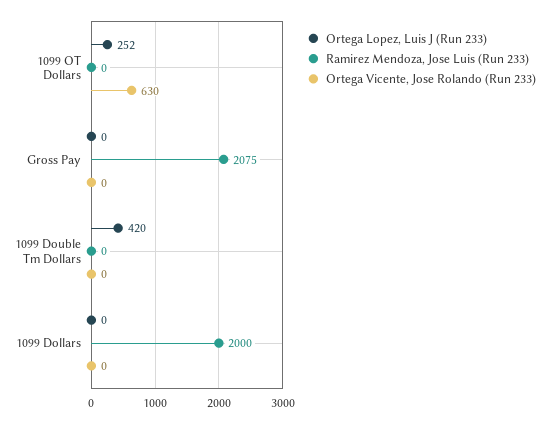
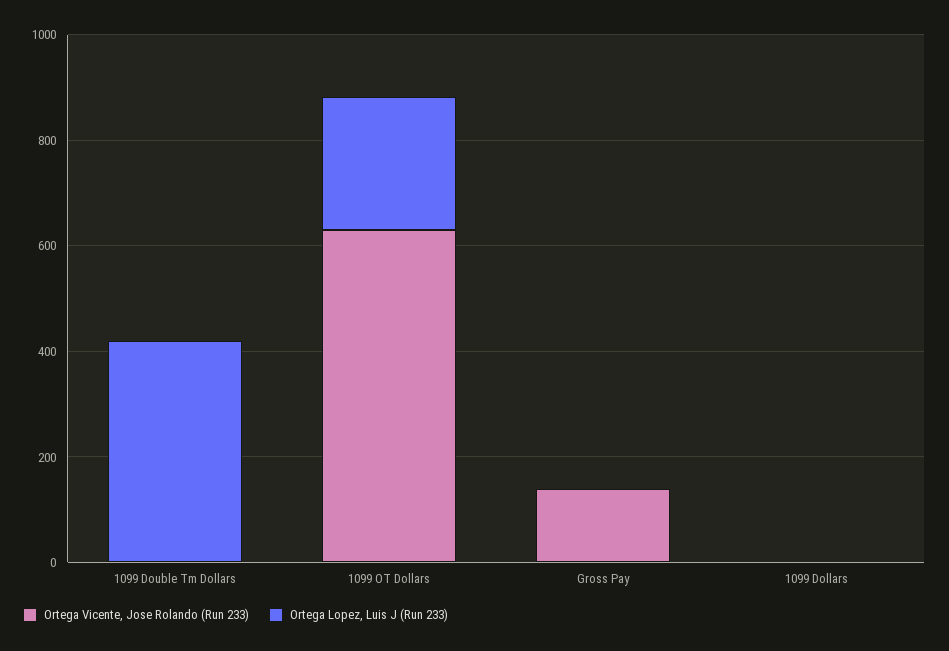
Ramirez Mendoza, Jose Luis (Run 233), 1099 OT Dollars: 0 -> none
Ramirez Mendoza, Jose Luis (Run 233), Gross Pay: 2075 -> none
Ortega Vicente, Jose Rolando (Run 233), Gross Pay: 0 -> 150
Ramirez Mendoza, Jose Luis (Run 233), 1099 Double Tm Dollars: 0 -> none
Ramirez Mendoza, Jose Luis (Run 233), 1099 Dollars: 2000 -> none

